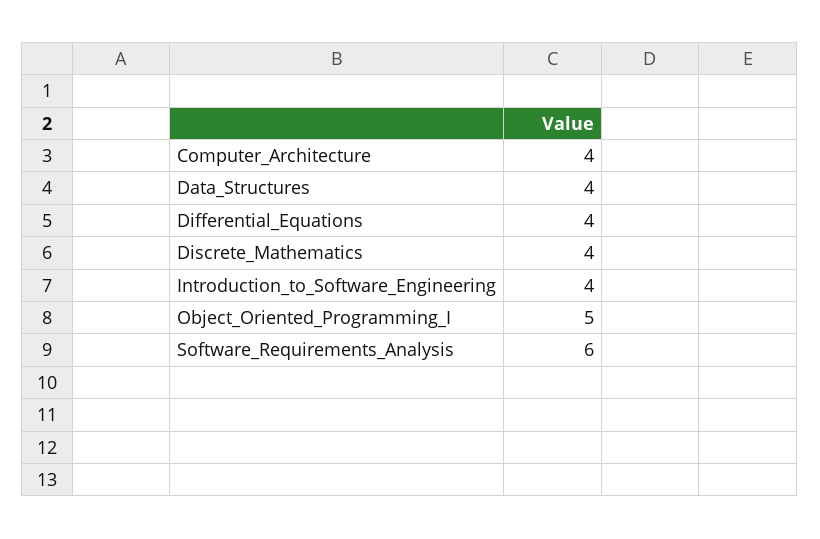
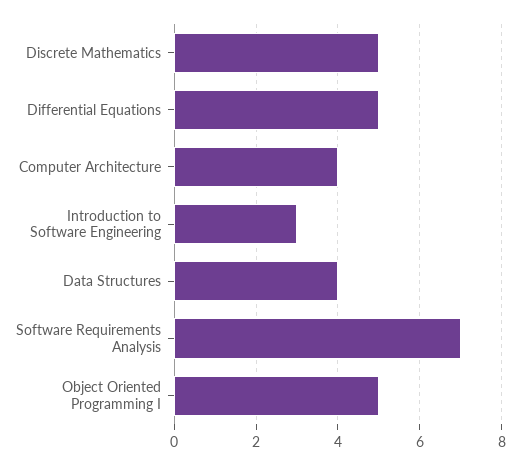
Differential_Equations: 4 -> 5
Discrete_Mathematics: 4 -> 5
Introduction_to_Software_Engineering: 4 -> 3
Software_Requirements_Analysis: 6 -> 7

